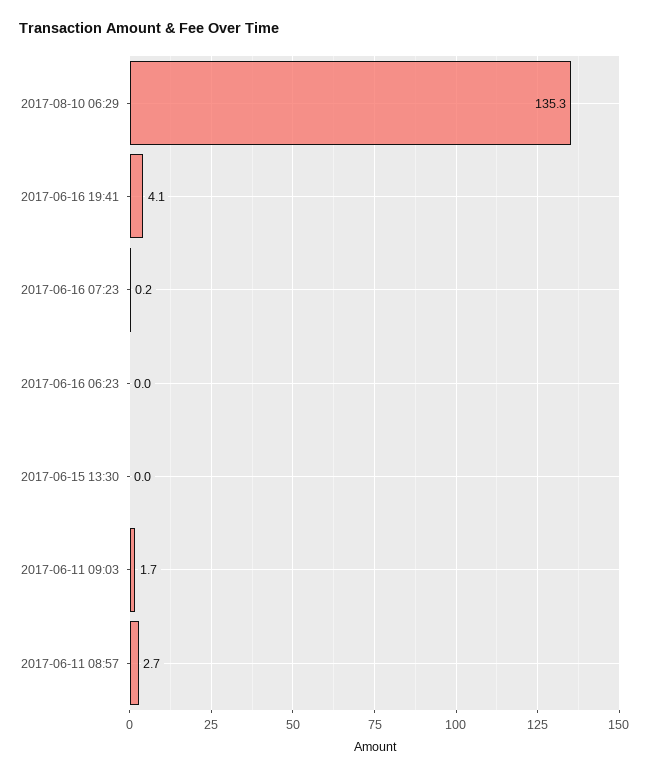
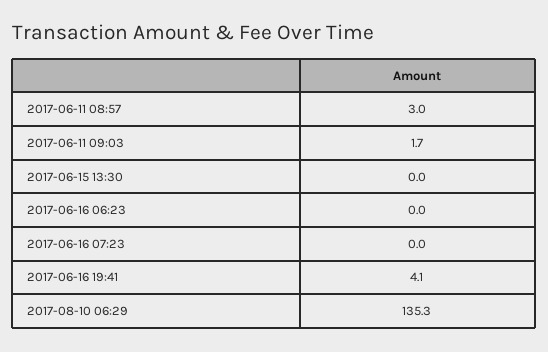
2017-06-16 07:23: 0.2 -> 0
2017-06-11 08:57: 2.7 -> 3

